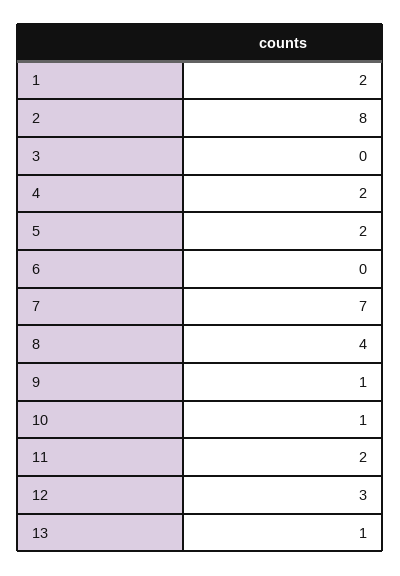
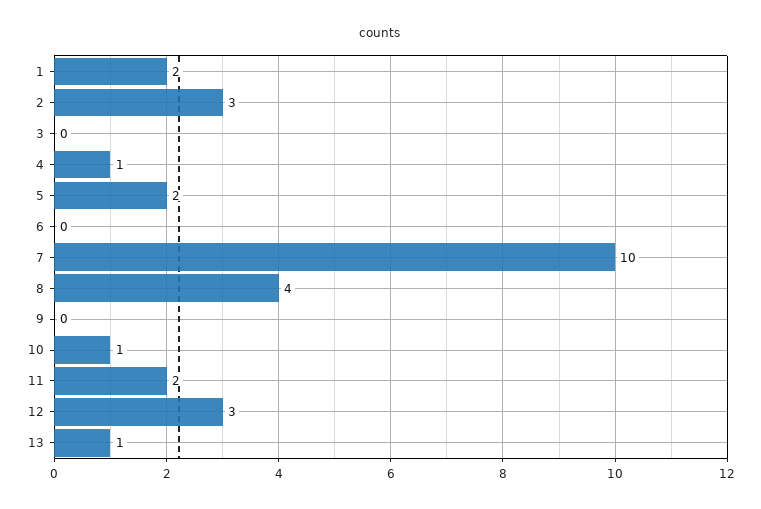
2: 8 -> 3
4: 2 -> 1
7: 7 -> 10
9: 1 -> 0

